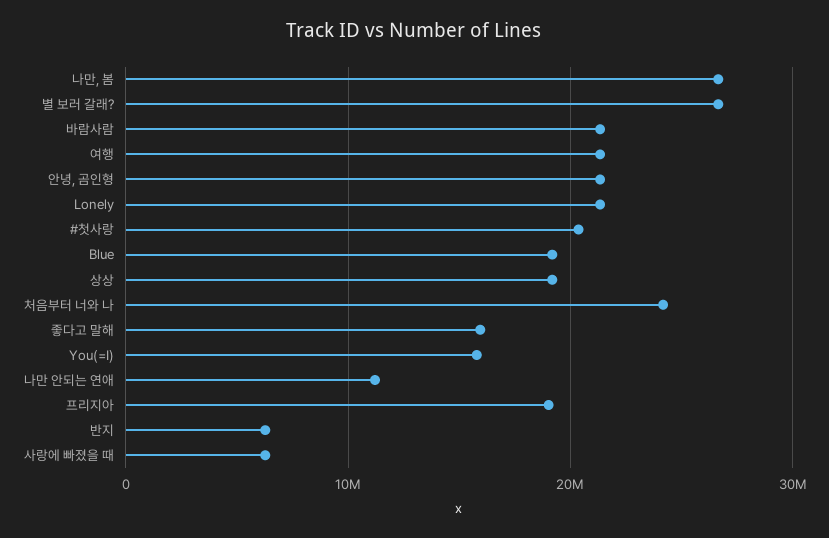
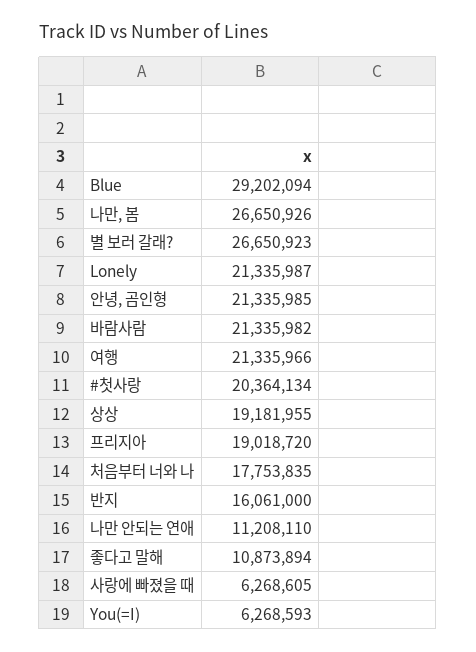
Blue: 19000000 -> 29202094
처음부터 너와 나: 24000000 -> 17753835
좋다고 말해: 16000000 -> 10873894
You(=I): 16000000 -> 6268593
반지: 6000000 -> 16061000

